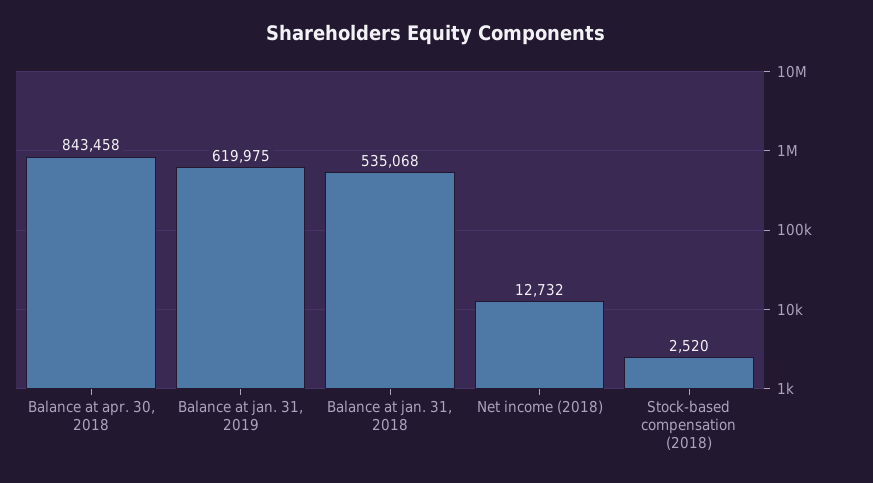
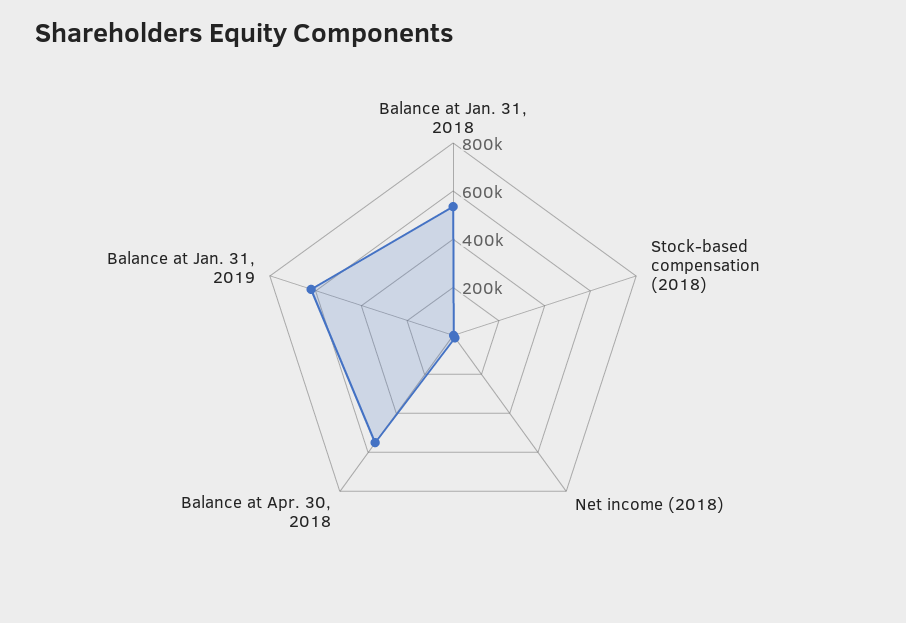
Balance at apr. 30, 2018: 843458 -> 550000

